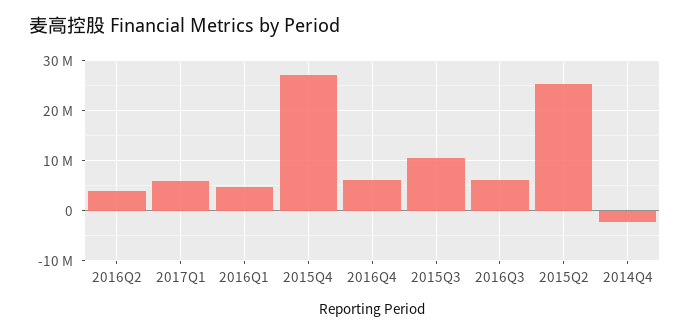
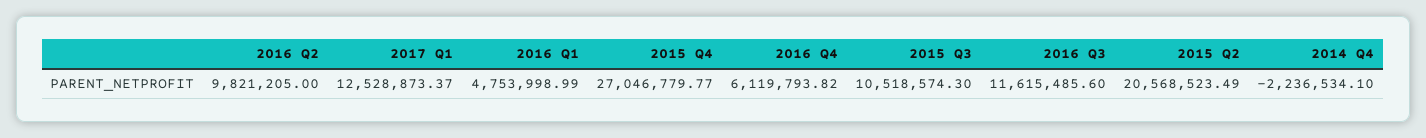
2016Q2: 4000000 -> 9821205
2017Q1: 6000000 -> 12528873.37
2016Q3: 6000000 -> 11615485.6
2015Q2: 26000000 -> 20568523.49

